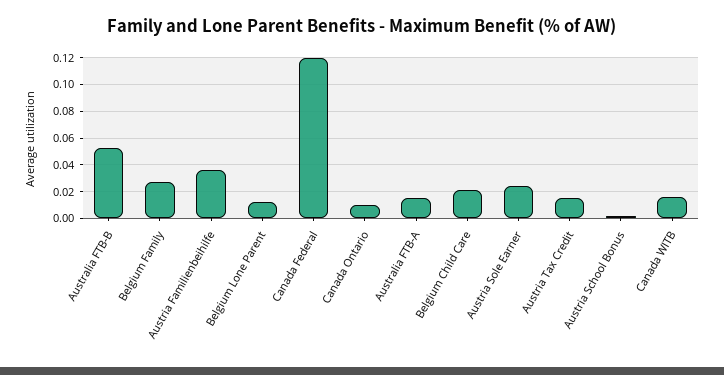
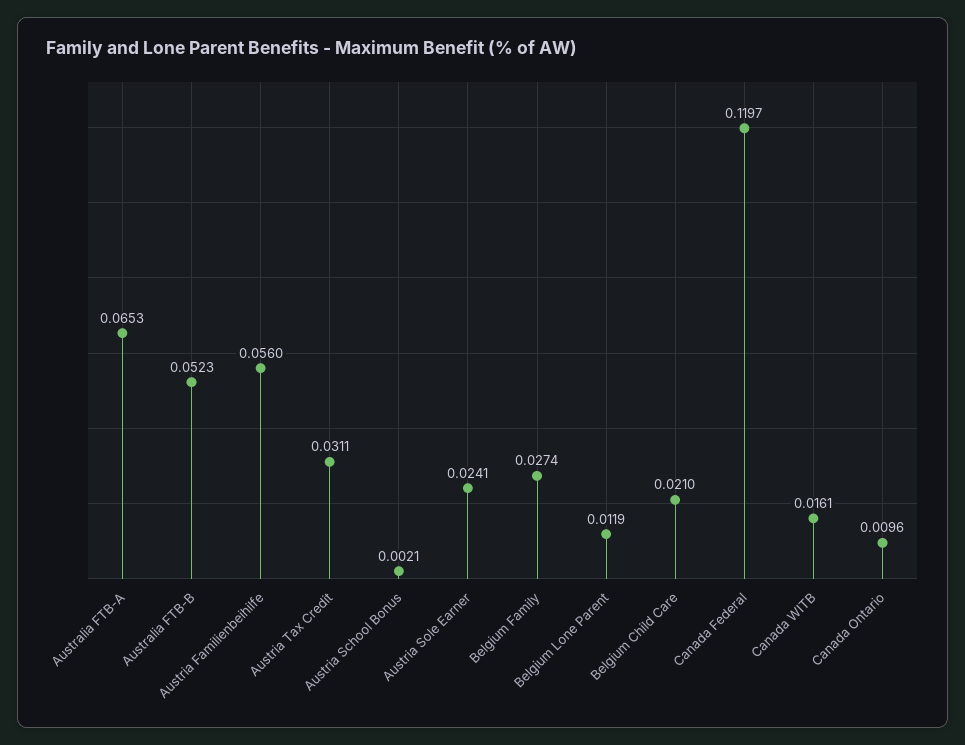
Austria Familienbeihilfe: 0.035 -> 0.056
Australia FTB-A: 0.015 -> 0.0653
Austria Tax Credit: 0.015 -> 0.0311

